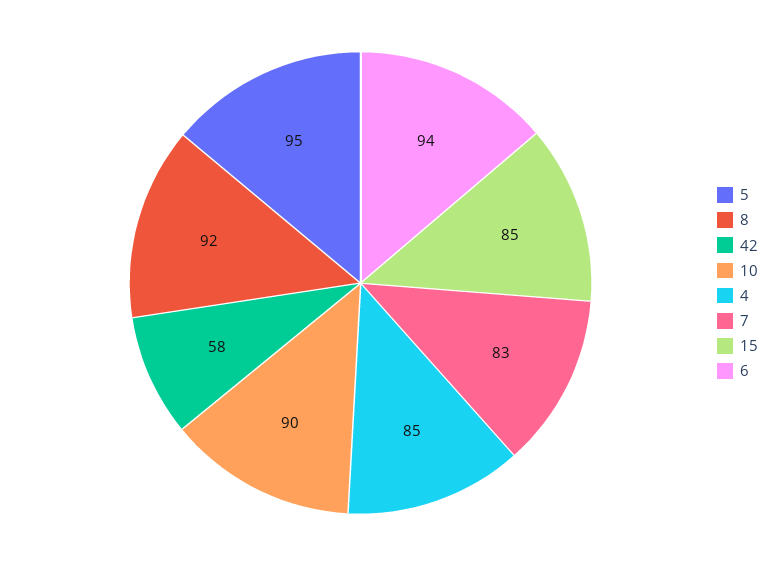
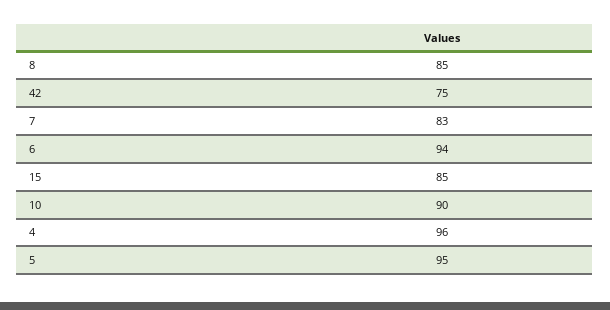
8: 92 -> 85
42: 58 -> 75
4: 85 -> 96

